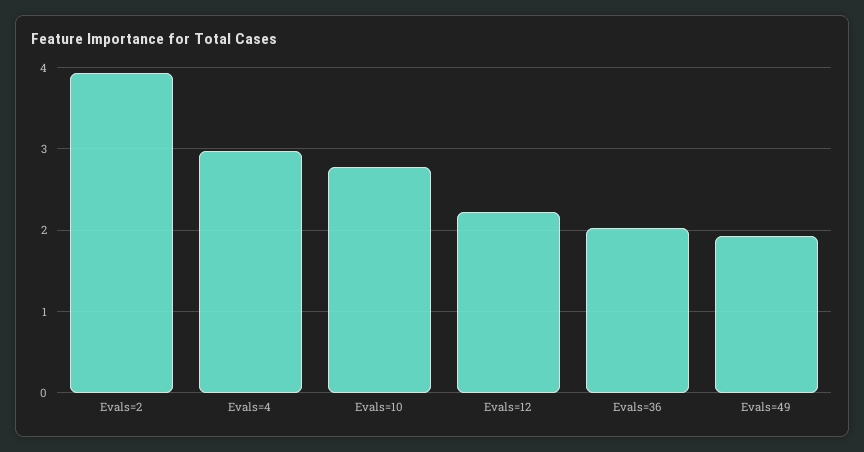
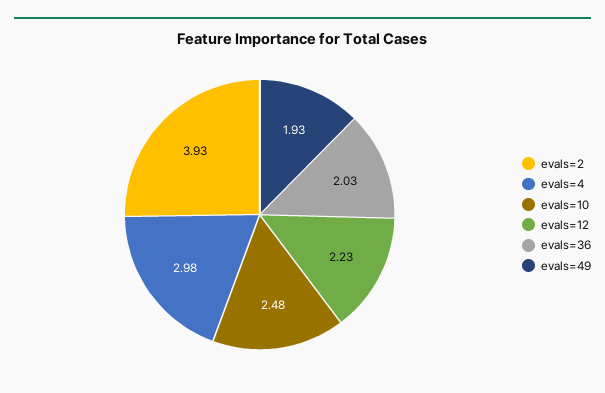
Evals=10: 2.8 -> 2.48

